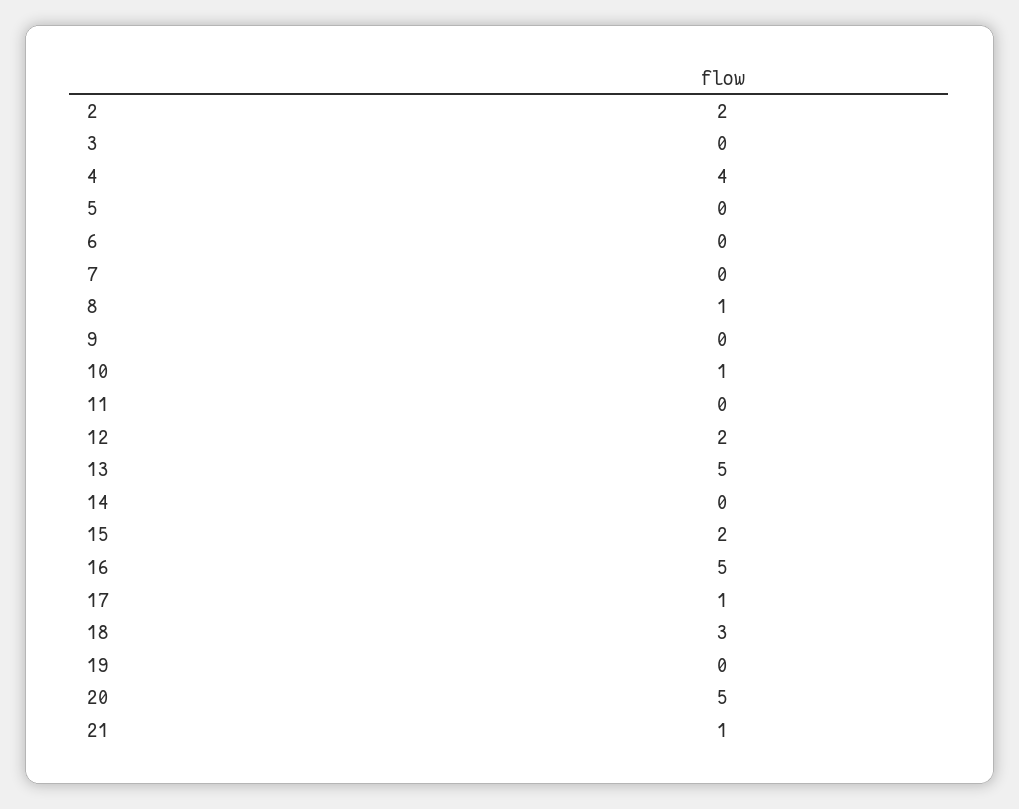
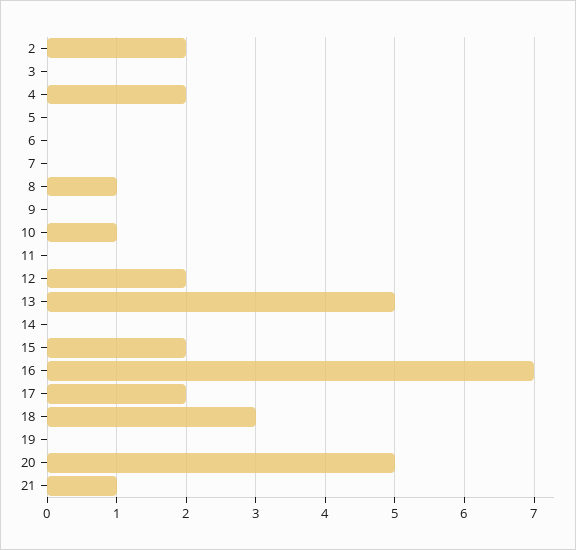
4: 4 -> 2
16: 5 -> 7
17: 1 -> 2

